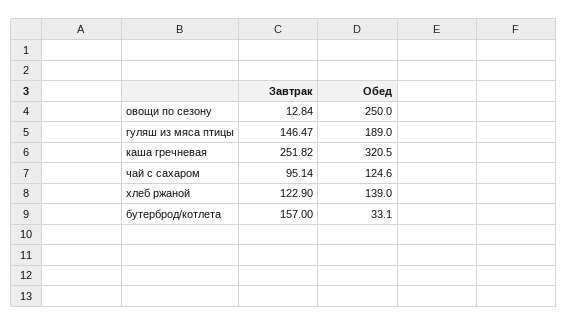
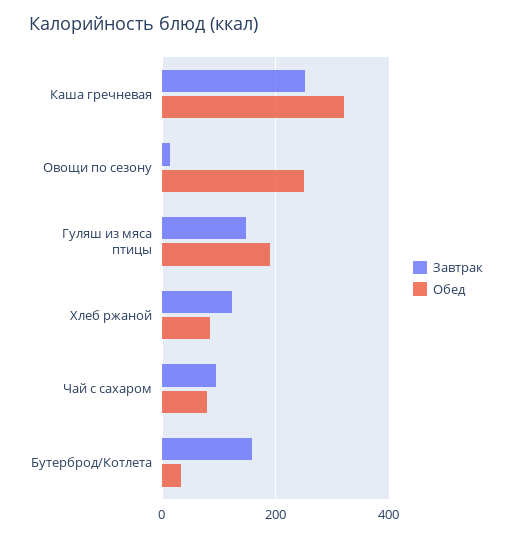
Обед, чай с сахаром: 124.6 -> 80
Обед, хлеб ржаной: 139 -> 80

